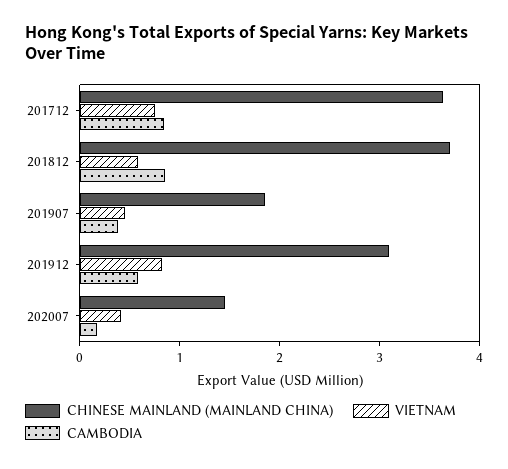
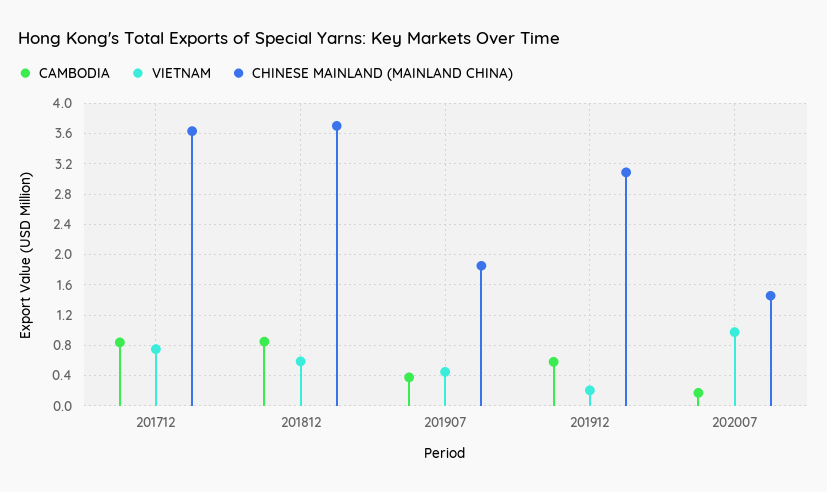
VIETNAM, 201912: 0.8 -> 0.2
VIETNAM, 202007: 0.4 -> 1

